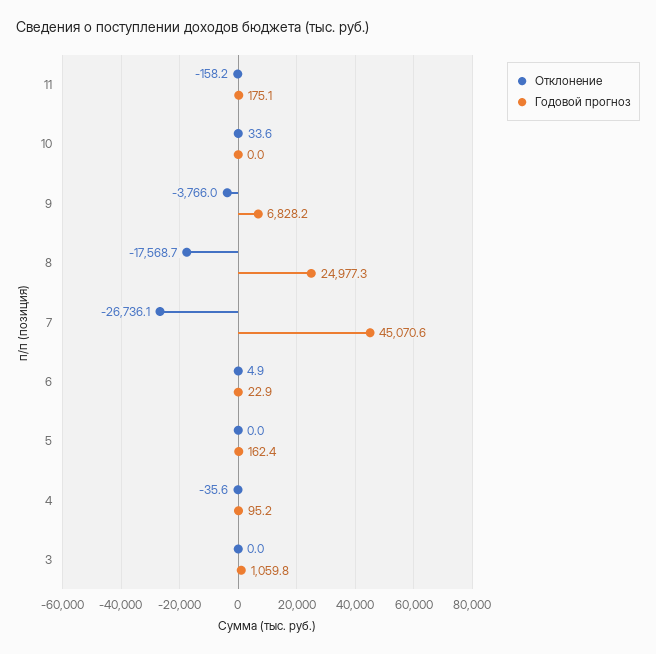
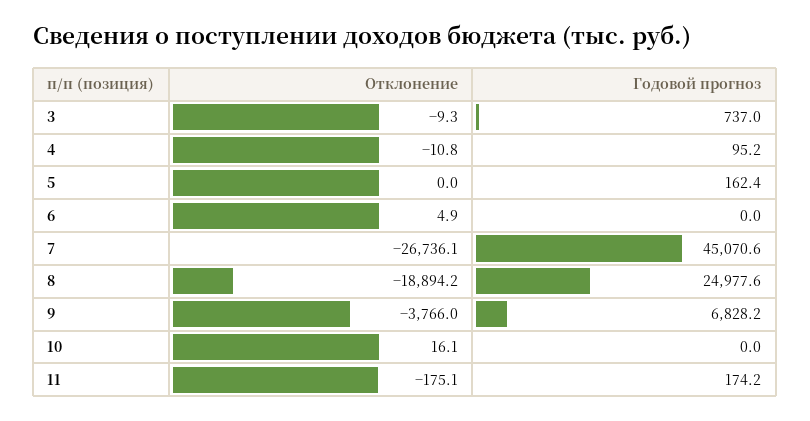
Отклонение, 11: -158.2 -> -175.1
Годовой прогноз, 11: 175.1 -> 174.2
Отклонение, 10: 33.6 -> 16.1
Отклонение, 8: -17568.7 -> -18894.2
Годовой прогноз, 8: 24977.3 -> 24977.6
Годовой прогноз, 6: 22.9 -> 0
Отклонение, 4: -35.6 -> -10.8
Отклонение, 3: 0 -> -9.3
Годовой прогноз, 3: 1059.8 -> 737

